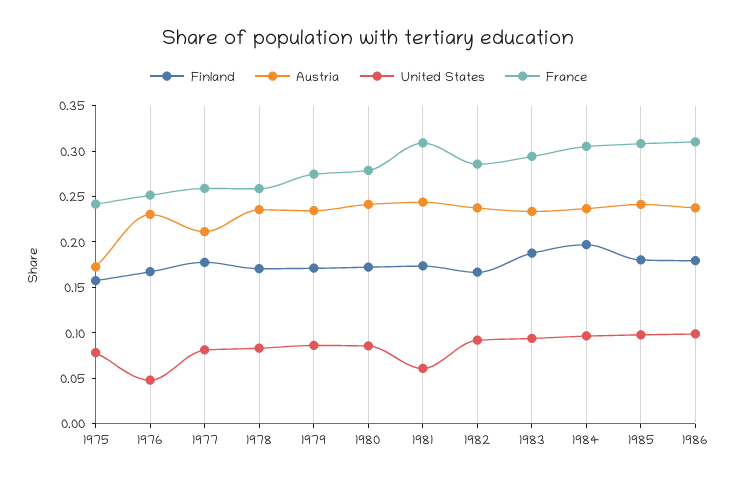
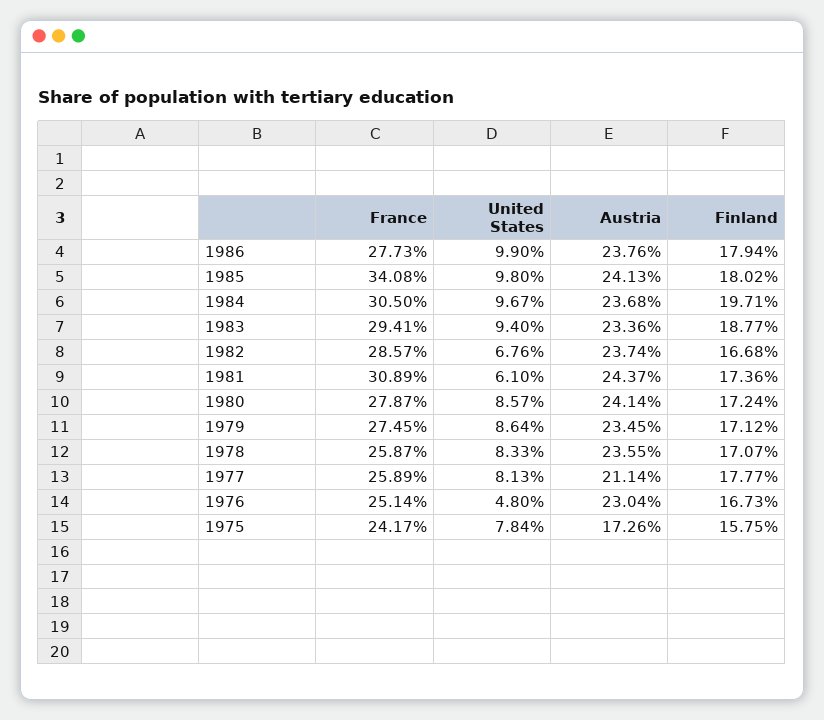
United States, 1982: 0.09 -> 0.0676
France, 1985: 0.31 -> 0.3408
France, 1986: 0.31 -> 0.2773

